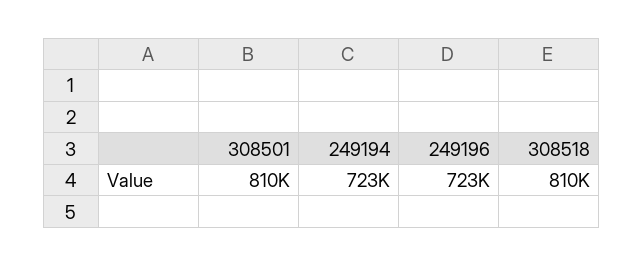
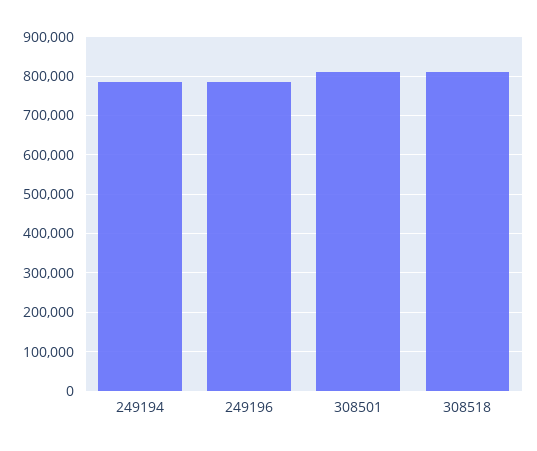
249194: 723000 -> 780000
249196: 723000 -> 780000

